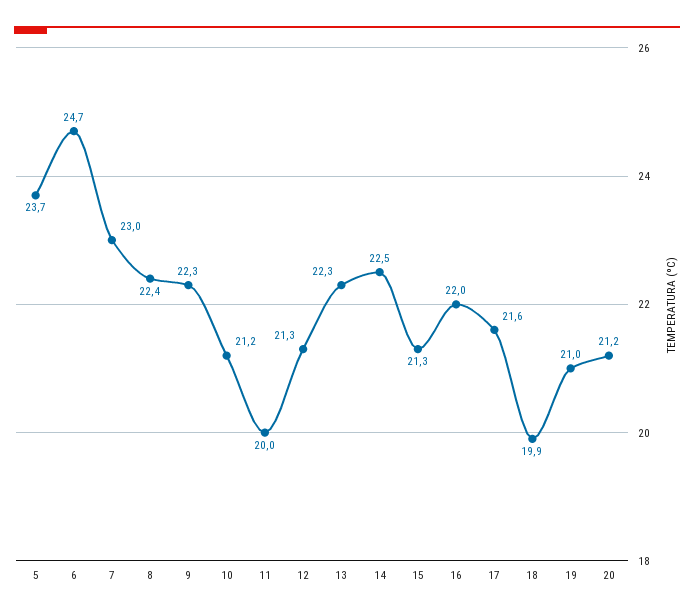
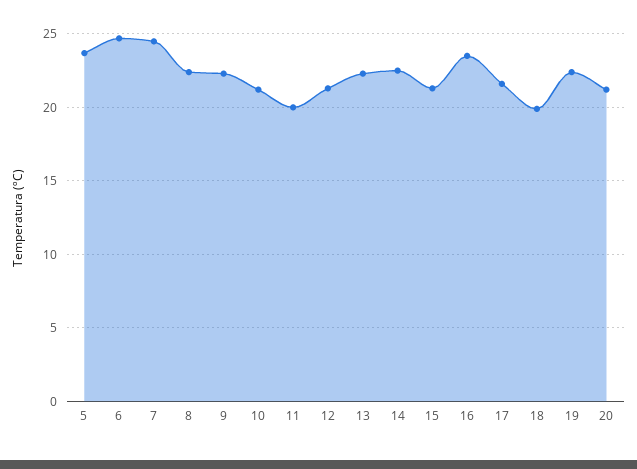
7: 23 -> 24.5
16: 22 -> 23.5
19: 21 -> 22.5

